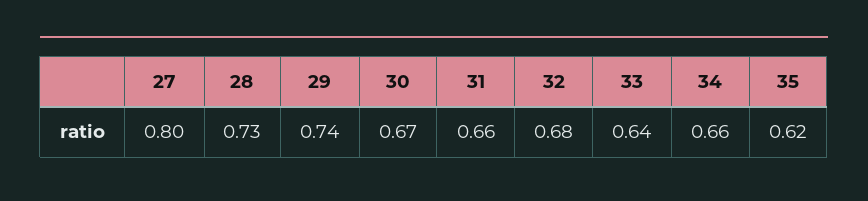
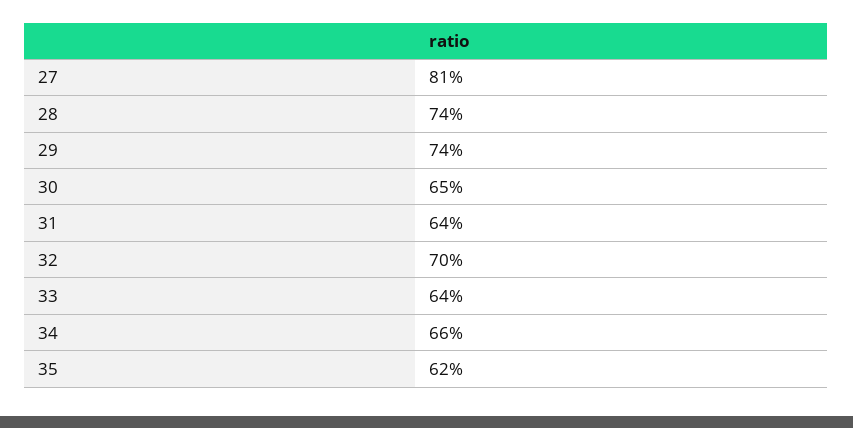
27: 0.8 -> 0.81
28: 0.73 -> 0.74
30: 0.67 -> 0.65
31: 0.66 -> 0.64
32: 0.68 -> 0.7

